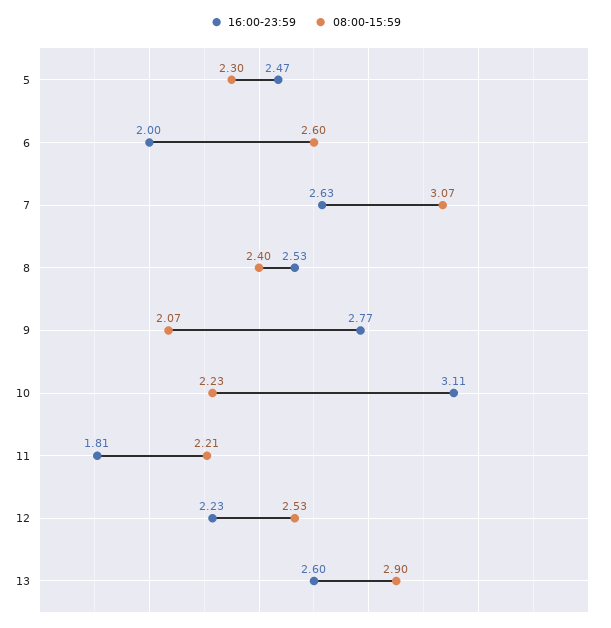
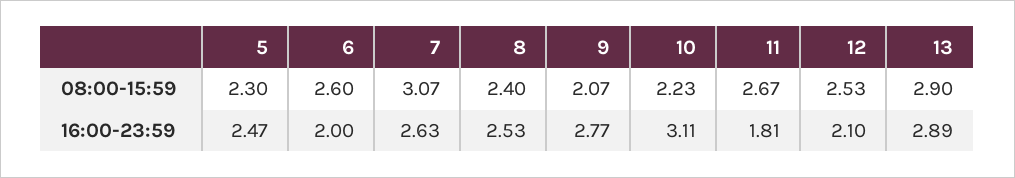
08:00-15:59, 11: 2.21 -> 2.67
16:00-23:59, 12: 2.23 -> 2.1
16:00-23:59, 13: 2.6 -> 2.89

